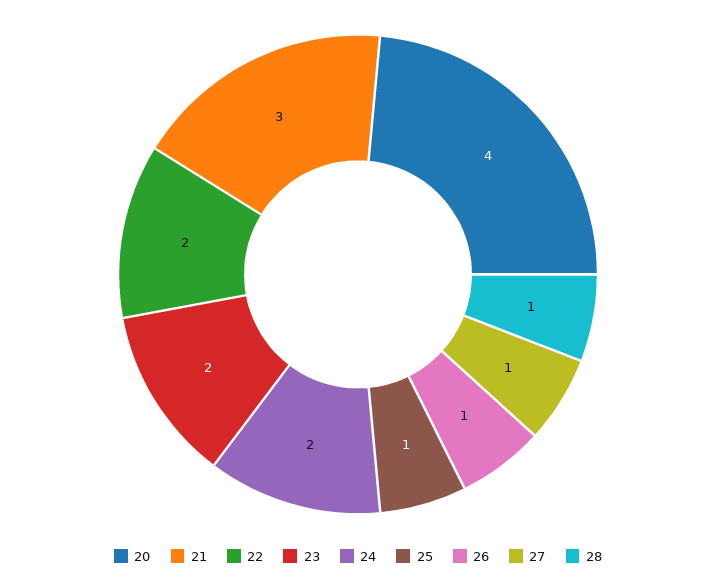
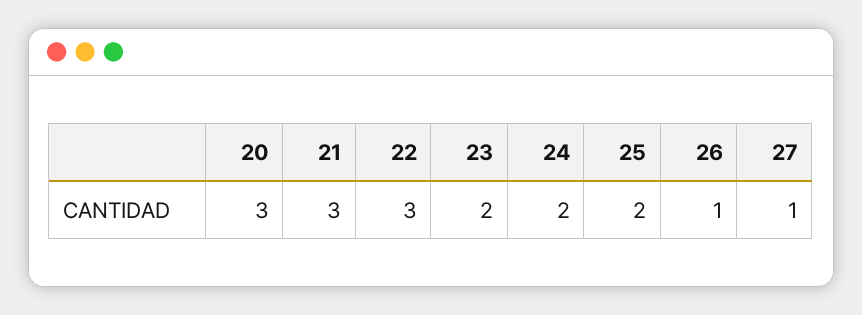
20: 4 -> 3
22: 2 -> 3
25: 1 -> 2
28: 1 -> none

